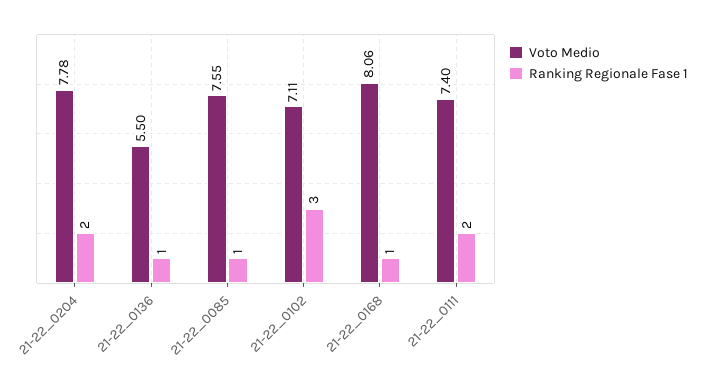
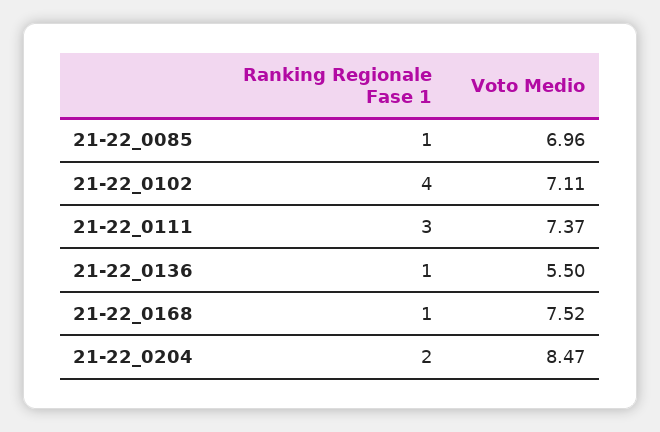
Voto Medio, 21-22_0204: 7.78 -> 8.47
Voto Medio, 21-22_0085: 7.55 -> 6.96
Ranking Regionale Fase 1, 21-22_0102: 3 -> 4
Voto Medio, 21-22_0168: 8.06 -> 7.52
Voto Medio, 21-22_0111: 7.4 -> 7.37
Ranking Regionale Fase 1, 21-22_0111: 2 -> 3

